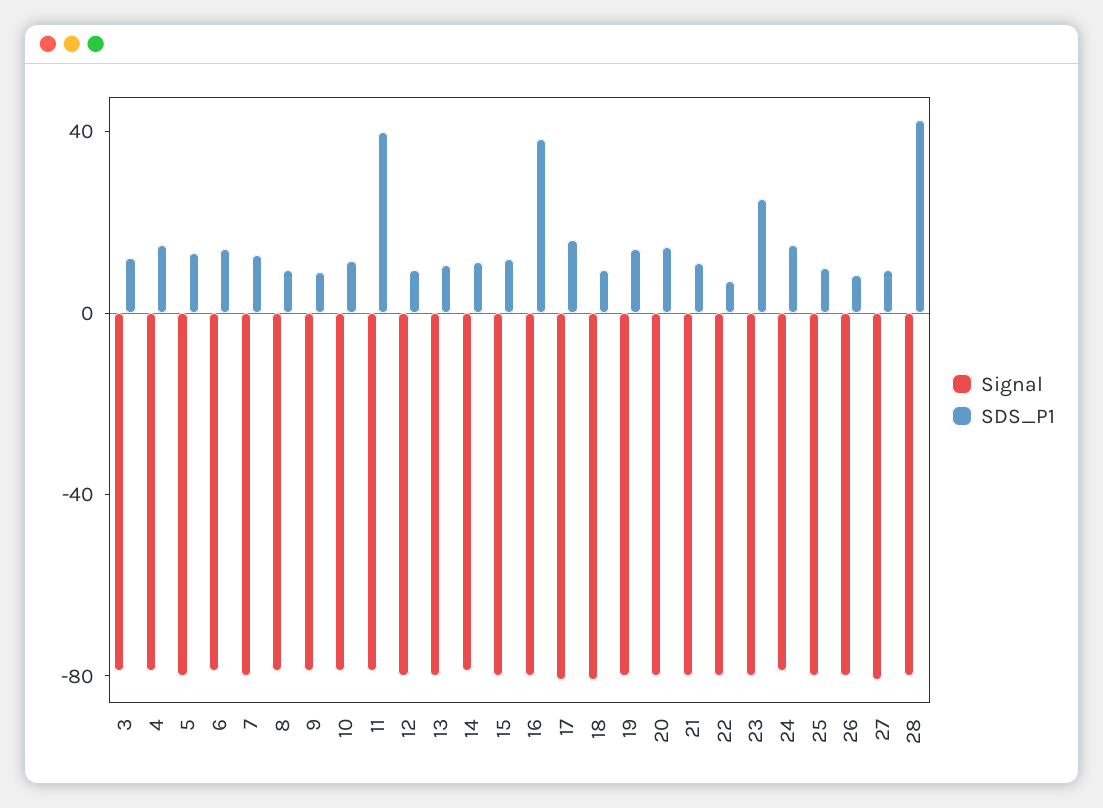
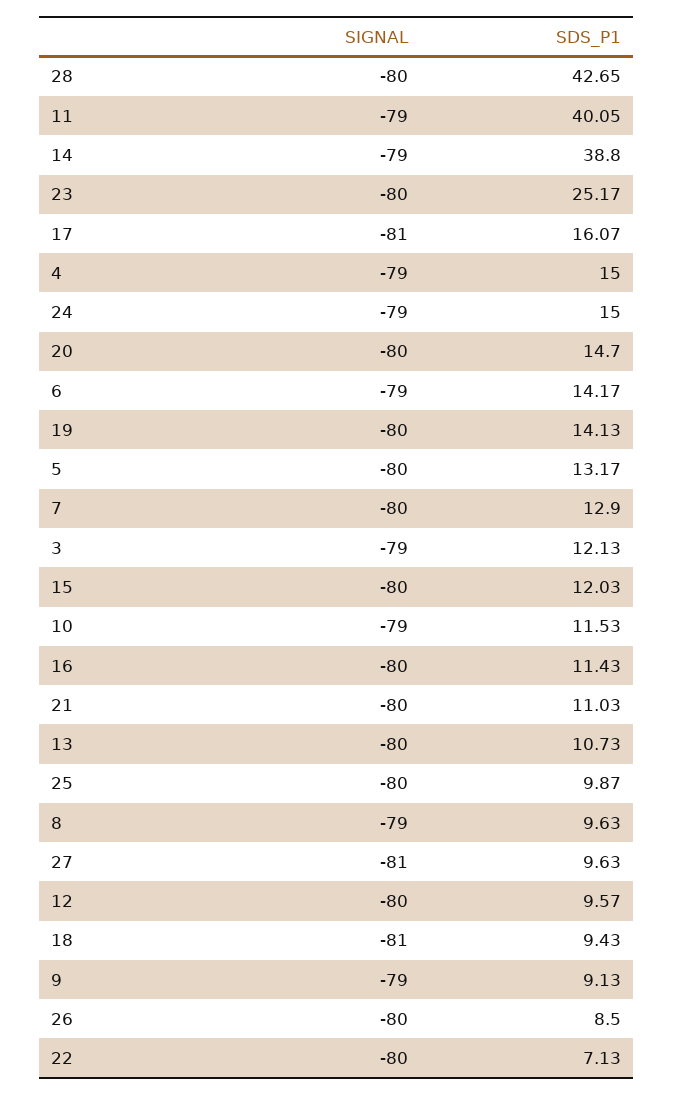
SDS_P1, 14: 10 -> 38.8
SDS_P1, 16: 40 -> 11.43

